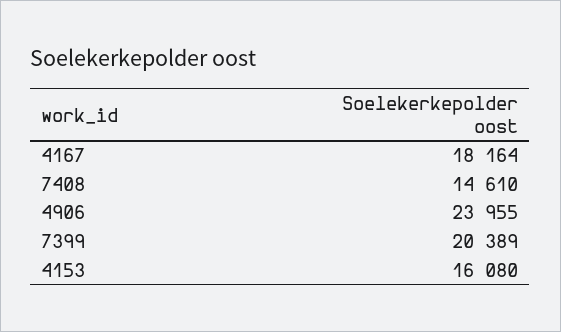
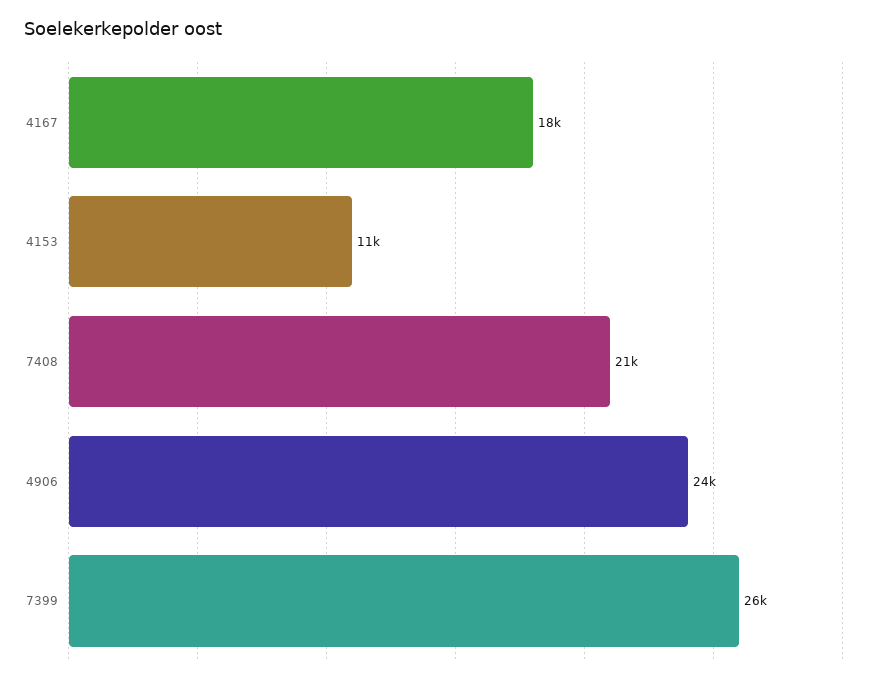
7408: 14610 -> 21000
7399: 20389 -> 26000
4153: 16080 -> 11000

